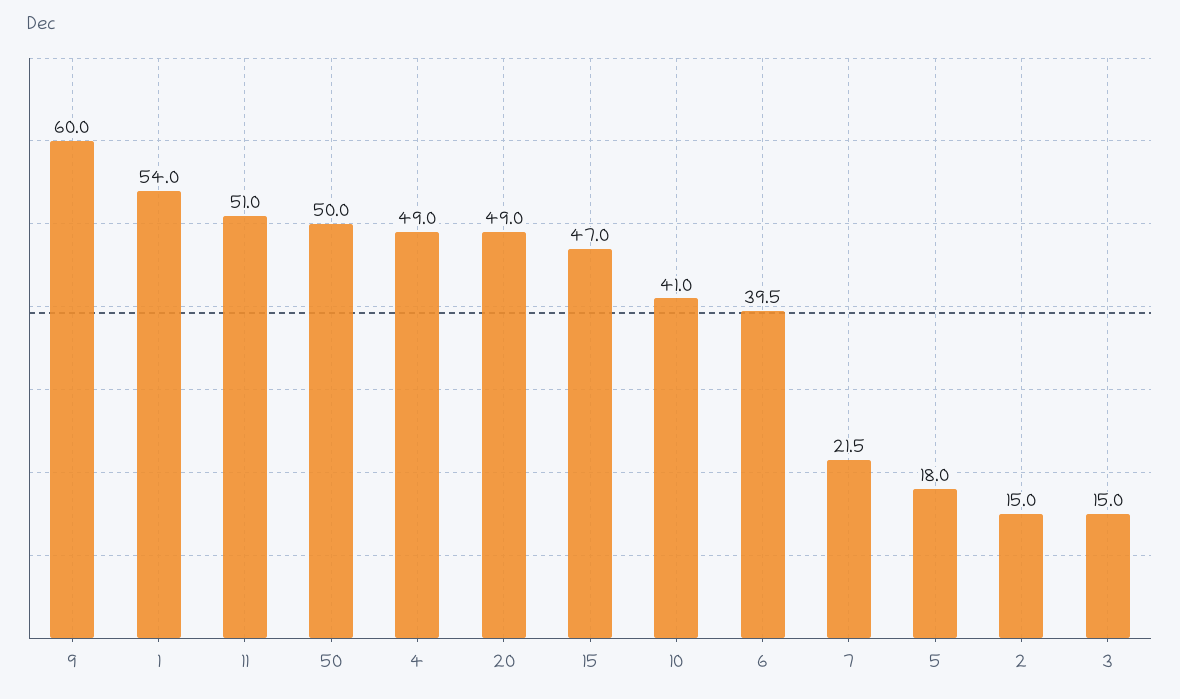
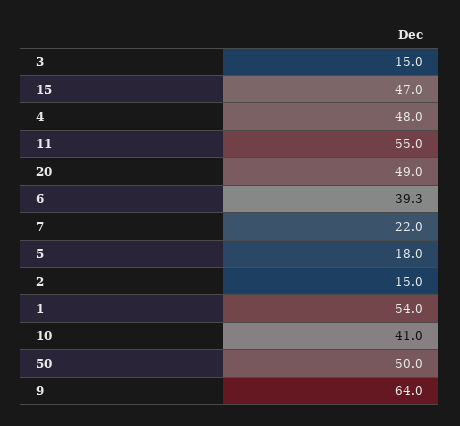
9: 60 -> 64
11: 51 -> 55
4: 49 -> 48
6: 39.5 -> 39.3
7: 21.5 -> 22

